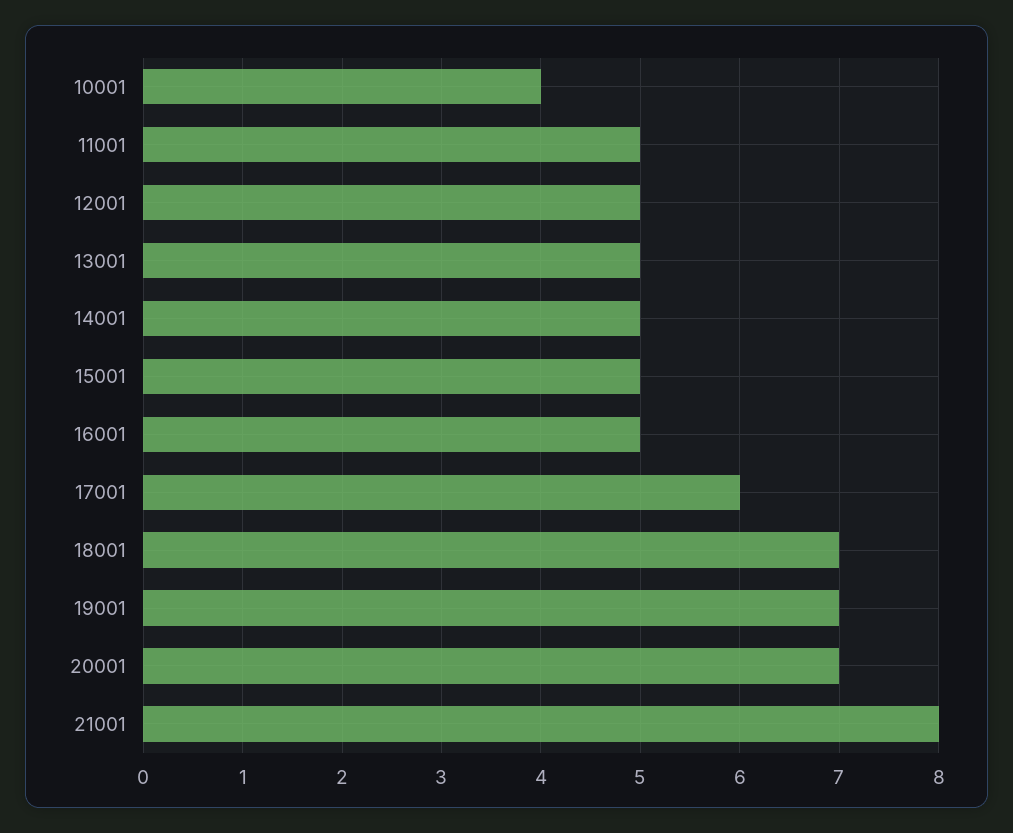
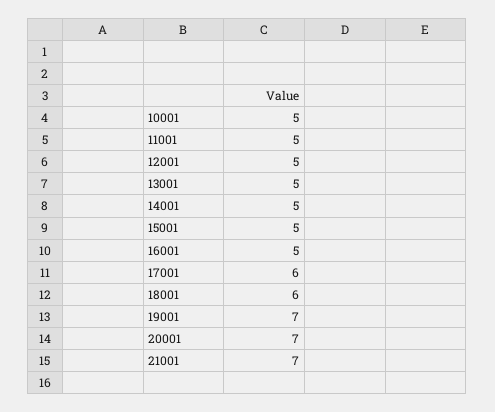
10001: 4 -> 5
18001: 7 -> 6
21001: 8 -> 7

